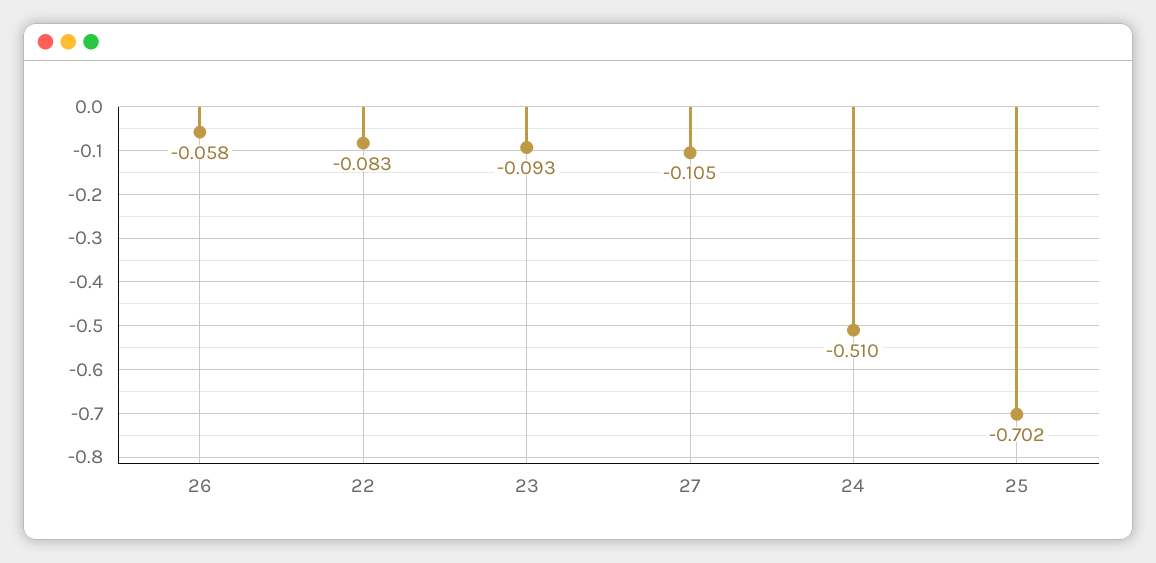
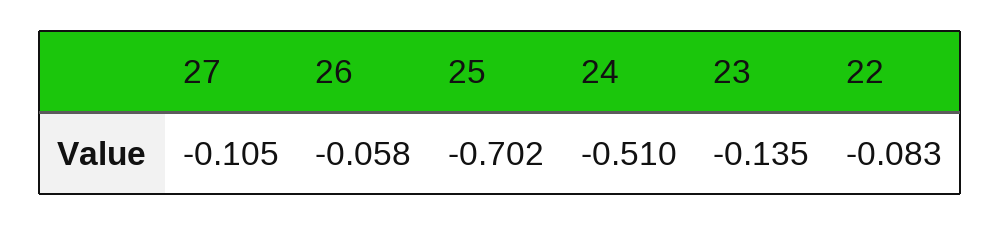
23: -0.093 -> -0.135

